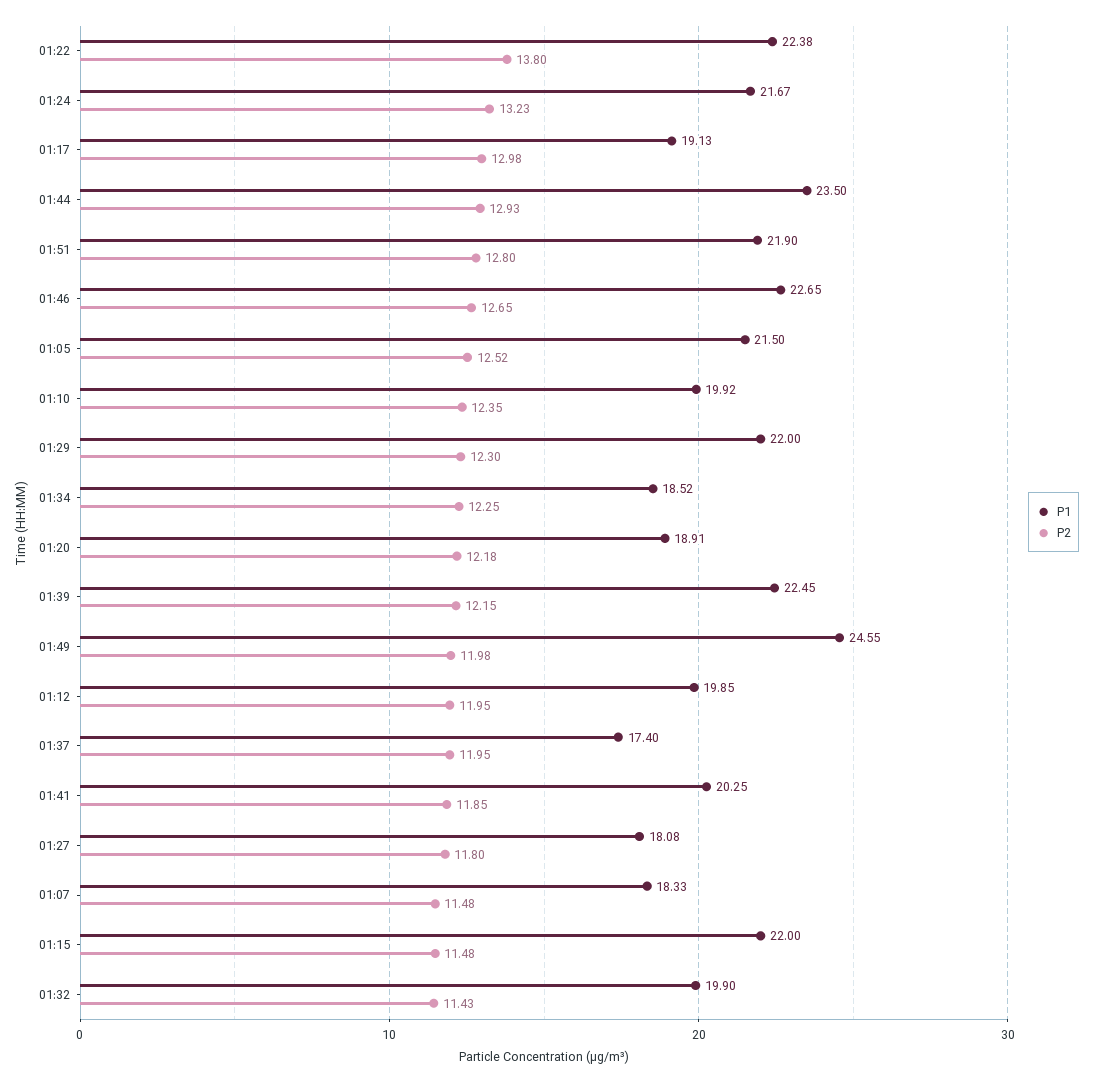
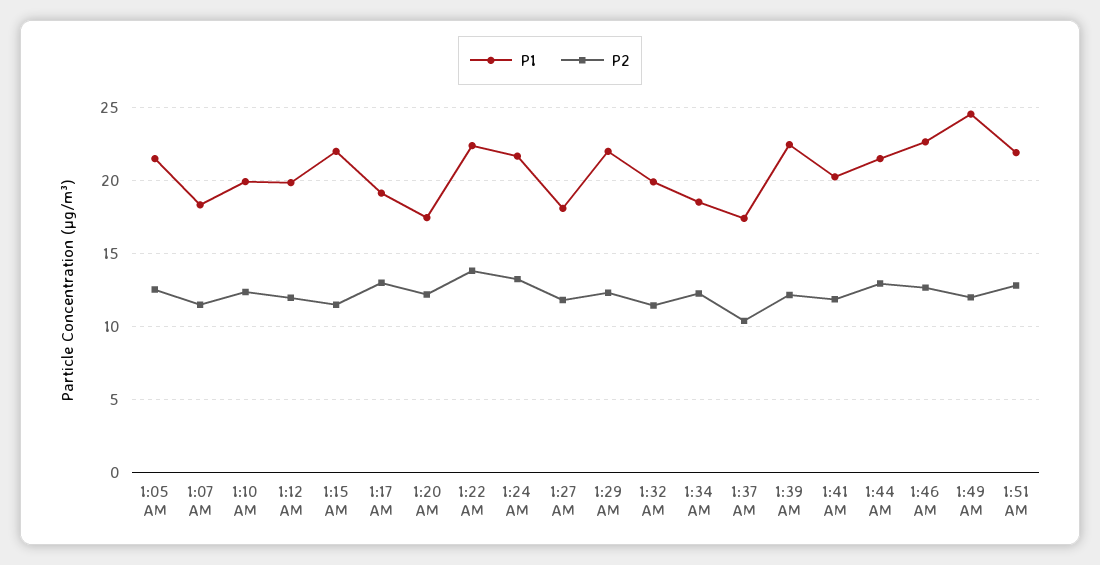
P1, 01:44: 23.5 -> 21.5
P1, 01:20: 18.91 -> 17.5
P2, 01:37: 11.95 -> 10.5

